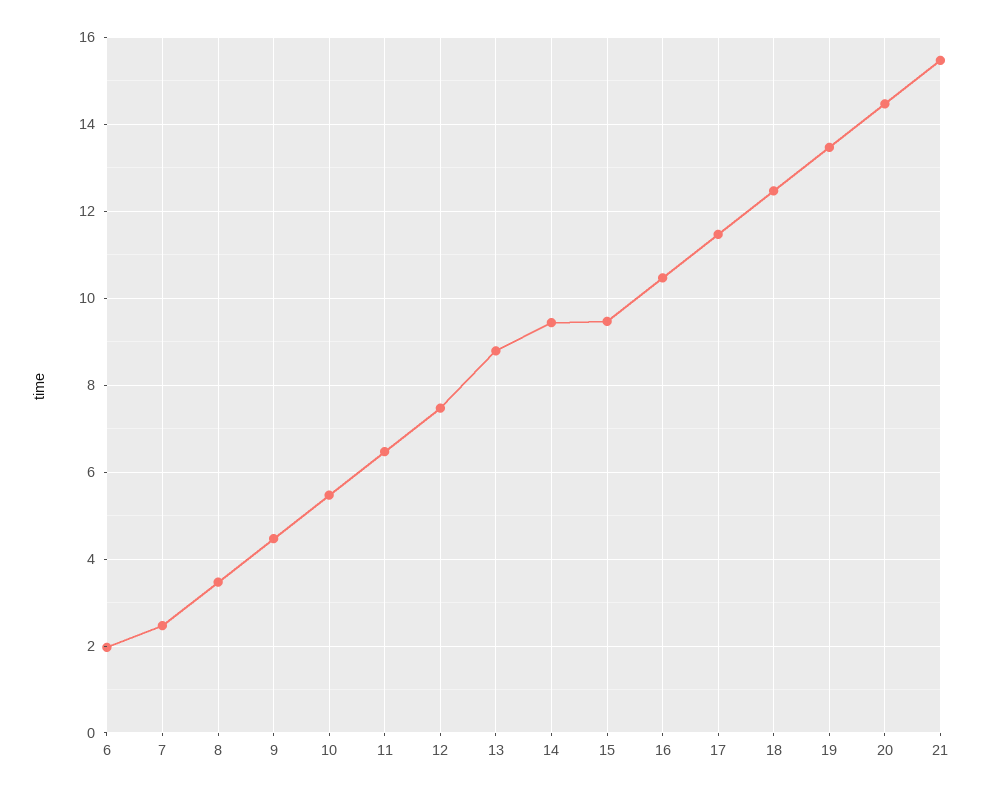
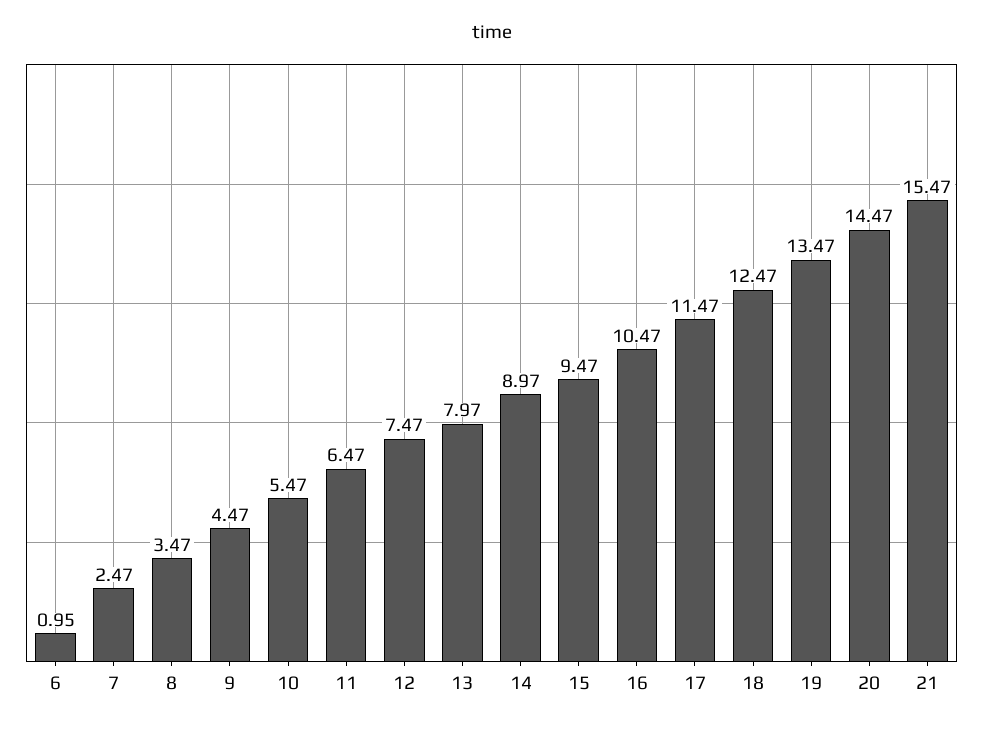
6: 2 -> 0.95
13: 8.8 -> 7.97
14: 9.4 -> 8.97

